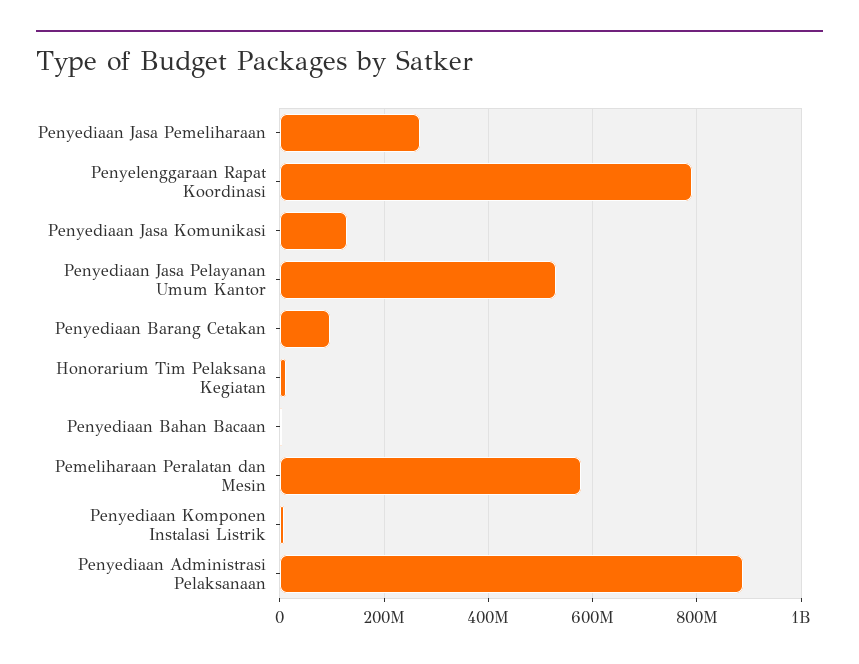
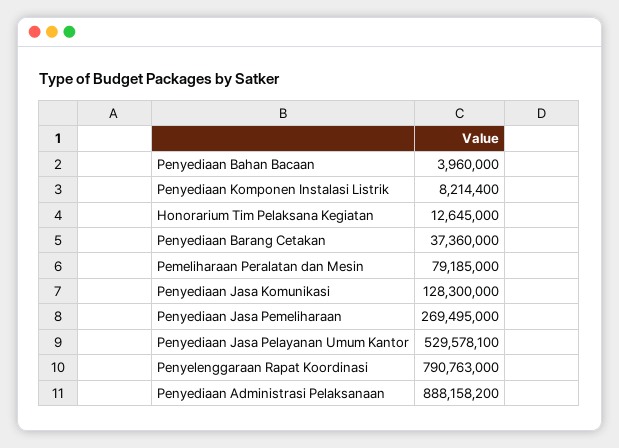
Penyediaan Barang Cetakan: 100000000 -> 37360000
Pemeliharaan Peralatan dan Mesin: 580000000 -> 79185000

